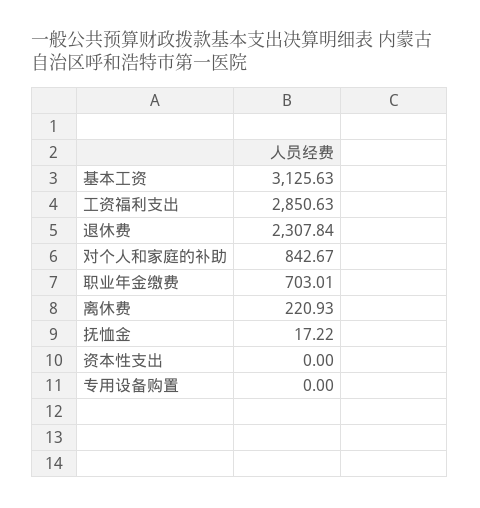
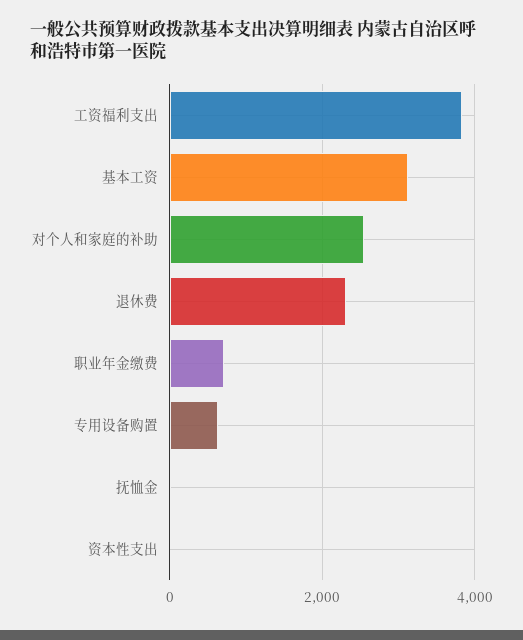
工资福利支出: 2850.63 -> 3800
对个人和家庭的补助: 842.67 -> 2600
离休费: 220.93 -> none
专用设备购置: 0 -> 600

